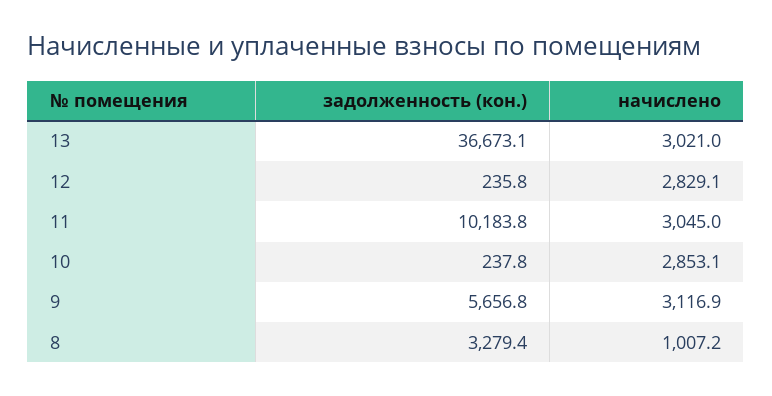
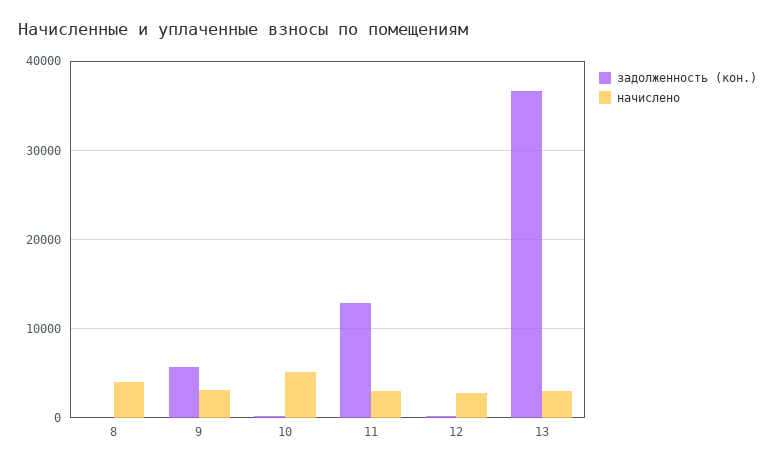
задолженность (кон.), 11: 10183.8 -> 13000
начислено, 10: 2853.1 -> 5000
задолженность (кон.), 8: 3279.4 -> 0
начислено, 8: 1007.2 -> 4000

